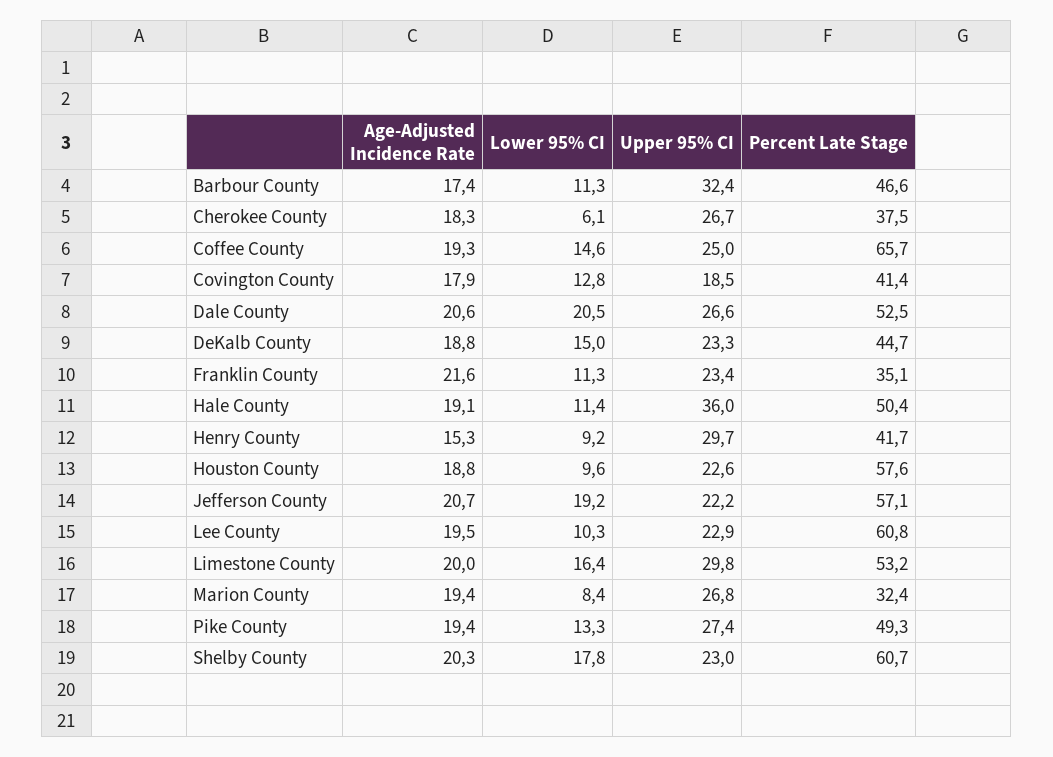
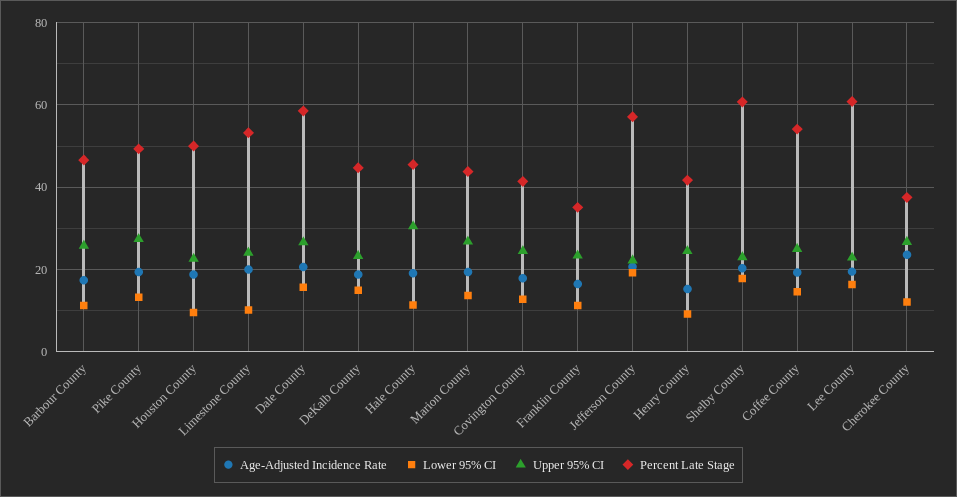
Upper 95% CI, Barbour County: 32.4 -> 26
Age-Adjusted Incidence Rate, Cherokee County: 18.3 -> 24
Lower 95% CI, Cherokee County: 6.1 -> 12
Percent Late Stage, Coffee County: 65.7 -> 54
Upper 95% CI, Covington County: 18.5 -> 24
Lower 95% CI, Dale County: 20.5 -> 16
Percent Late Stage, Dale County: 52.5 -> 58
Age-Adjusted Incidence Rate, Franklin County: 21.6 -> 16
Upper 95% CI, Hale County: 36 -> 30
Percent Late Stage, Hale County: 50.4 -> 46
Upper 95% CI, Henry County: 29.7 -> 24
Percent Late Stage, Houston County: 57.6 -> 50
Lower 95% CI, Lee County: 10.3 -> 16
Lower 95% CI, Limestone County: 16.4 -> 10
Upper 95% CI, Limestone County: 29.8 -> 24
Lower 95% CI, Marion County: 8.4 -> 14
Percent Late Stage, Marion County: 32.4 -> 44

